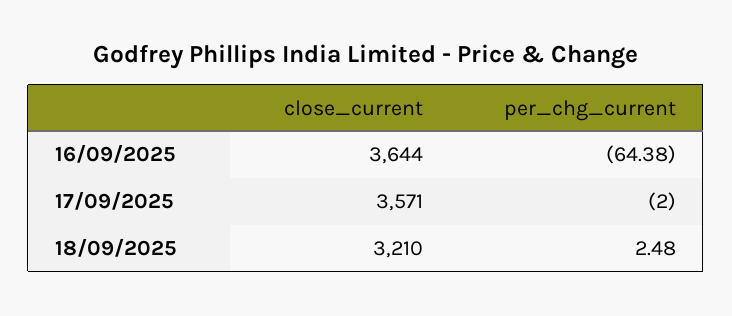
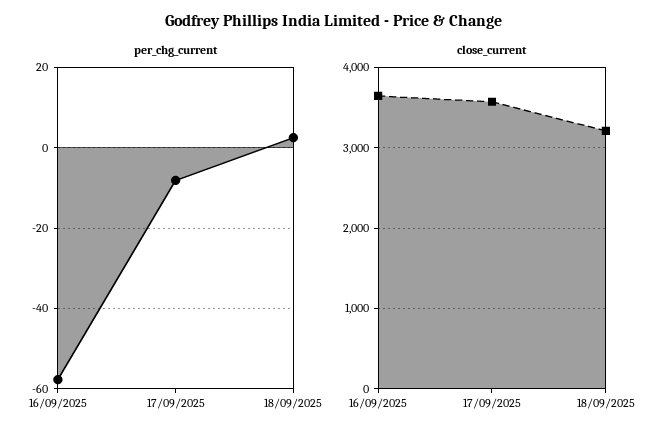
per_chg_current, 16/09/2025: -64.38 -> -58
per_chg_current, 17/09/2025: -2 -> -8

